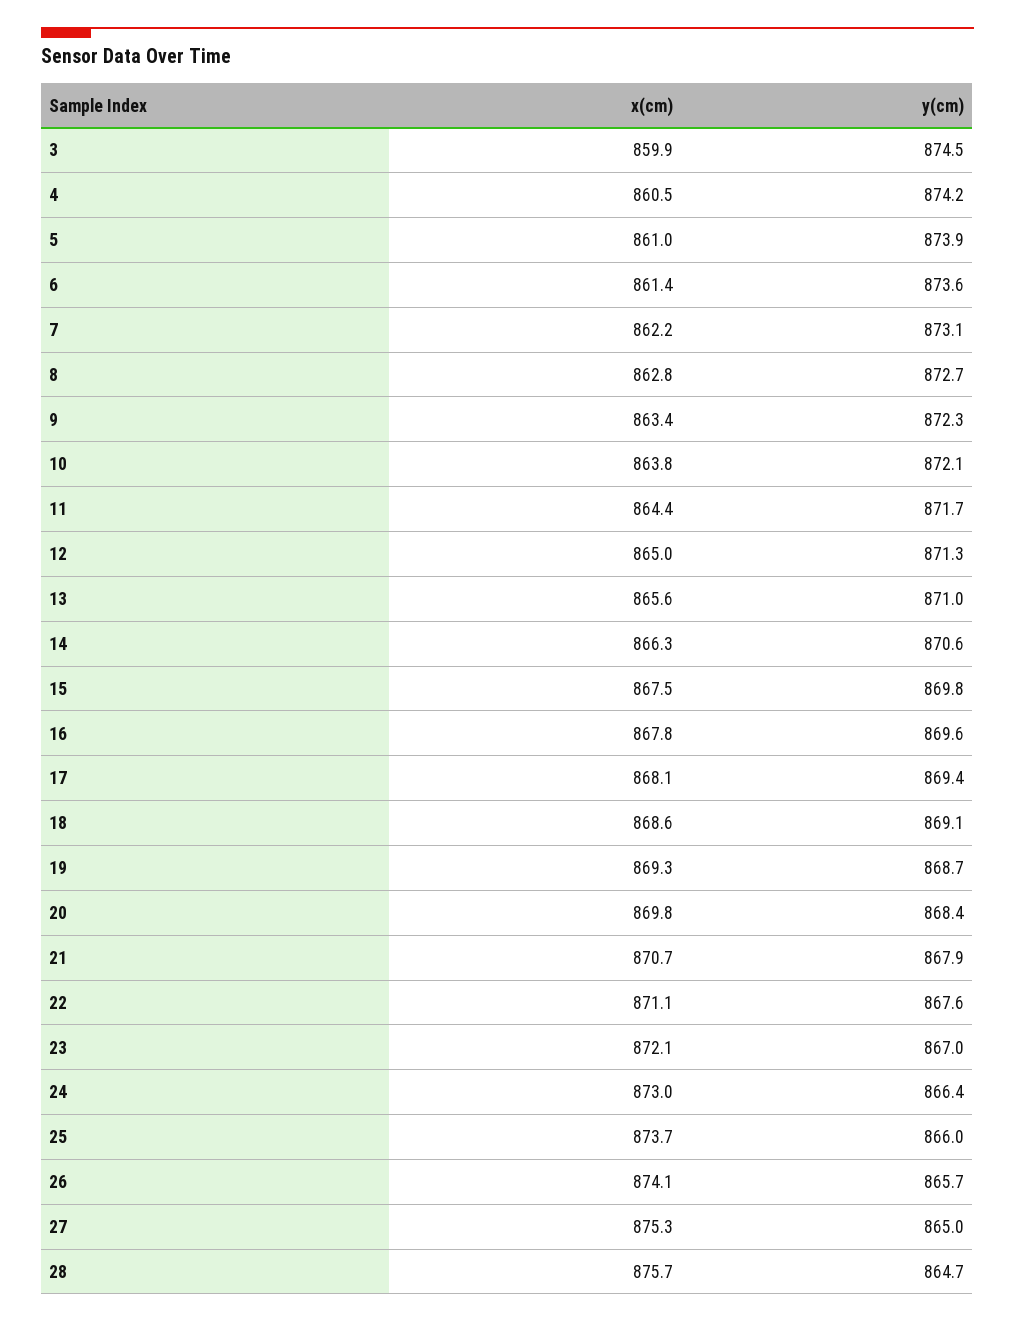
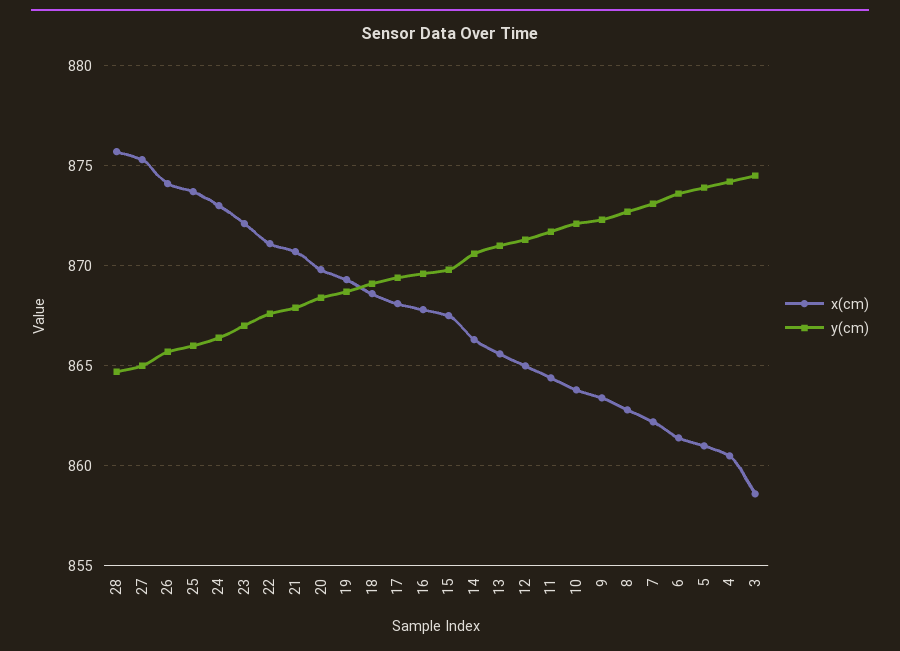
x(cm), 3: 859.9 -> 858.5

